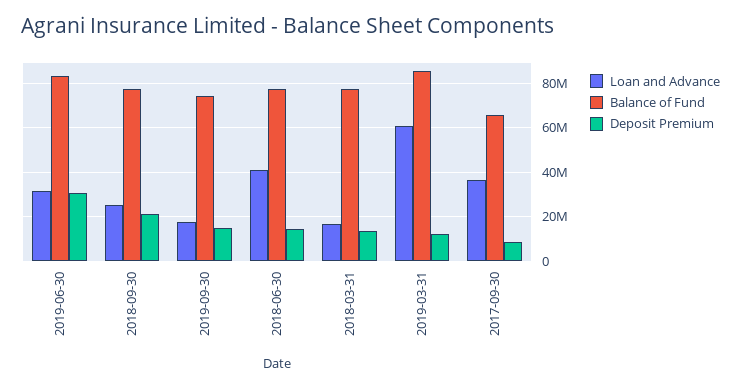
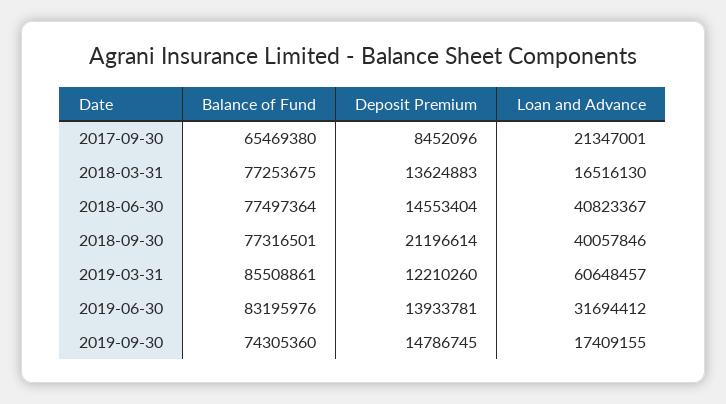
Deposit Premium, 2019-06-30: 30000000 -> 13933781
Loan and Advance, 2018-09-30: 25000000 -> 40057846
Loan and Advance, 2017-09-30: 35000000 -> 21347001

